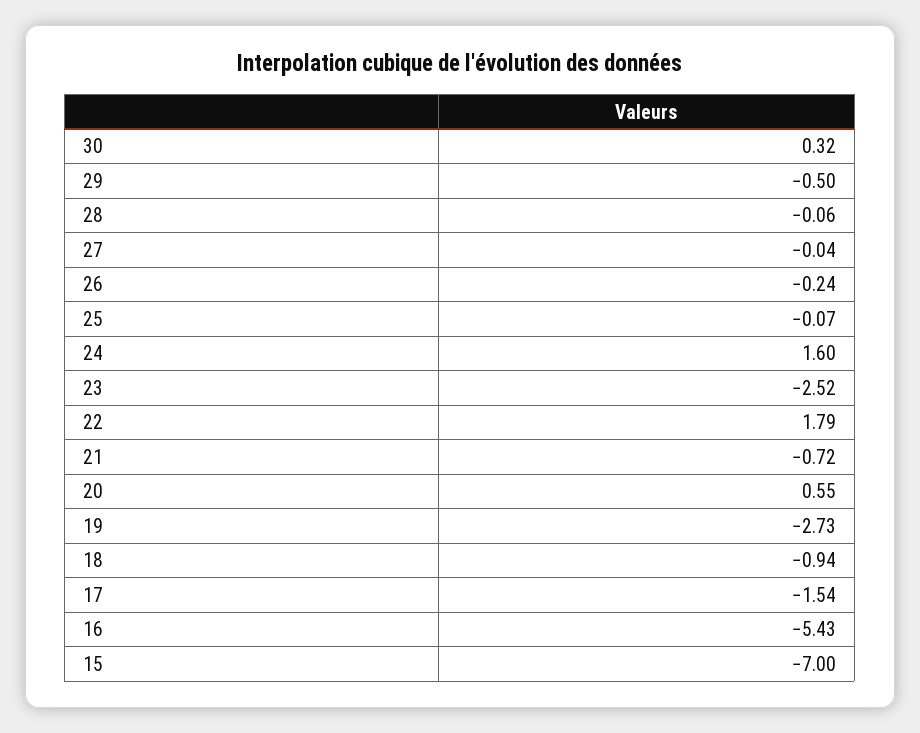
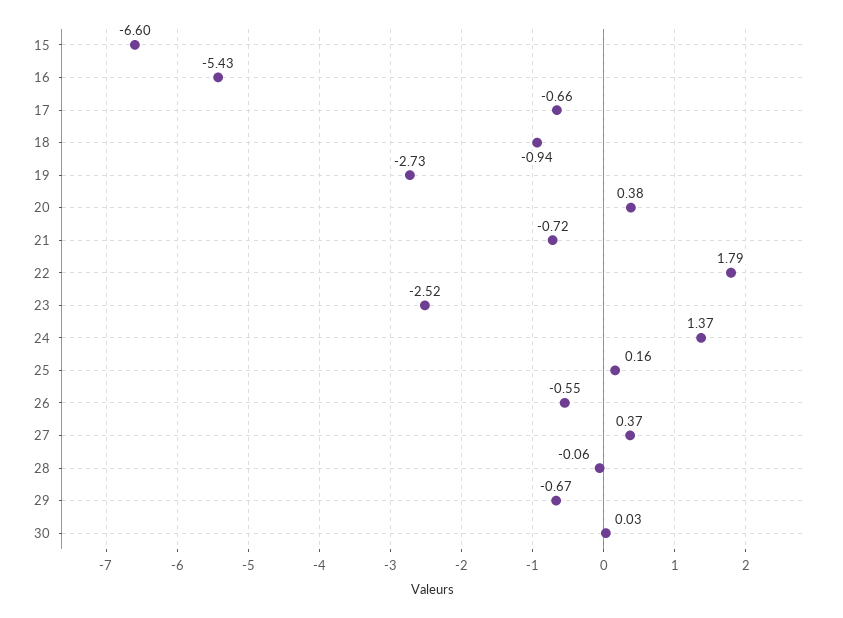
30: 0.32 -> 0.03
29: -0.5 -> -0.67
27: -0.04 -> 0.37
26: -0.24 -> -0.55
25: -0.07 -> 0.16
24: 1.6 -> 1.37
20: 0.55 -> 0.38
17: -1.54 -> -0.66
15: -7 -> -6.6

